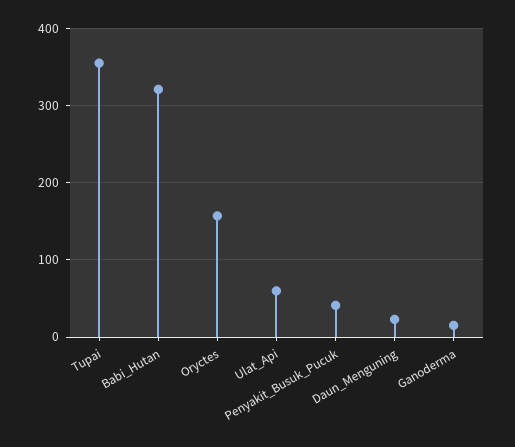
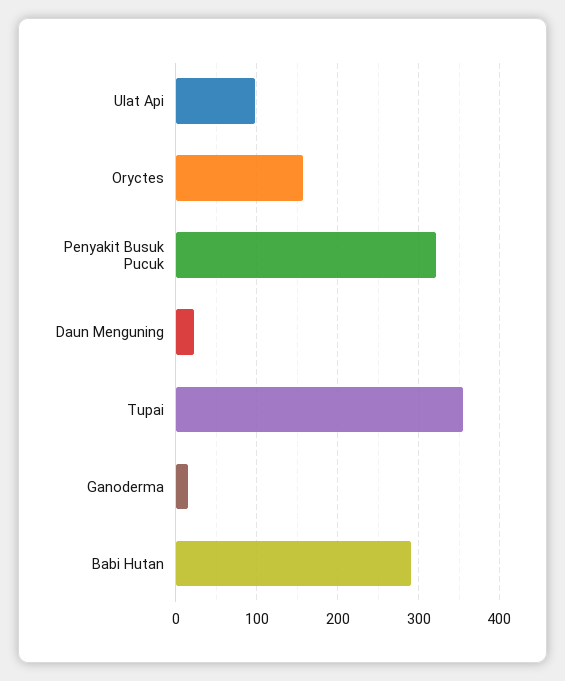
Babi_Hutan: 320 -> 290
Ulat_Api: 60 -> 100
Penyakit_Busuk_Pucuk: 40 -> 320

